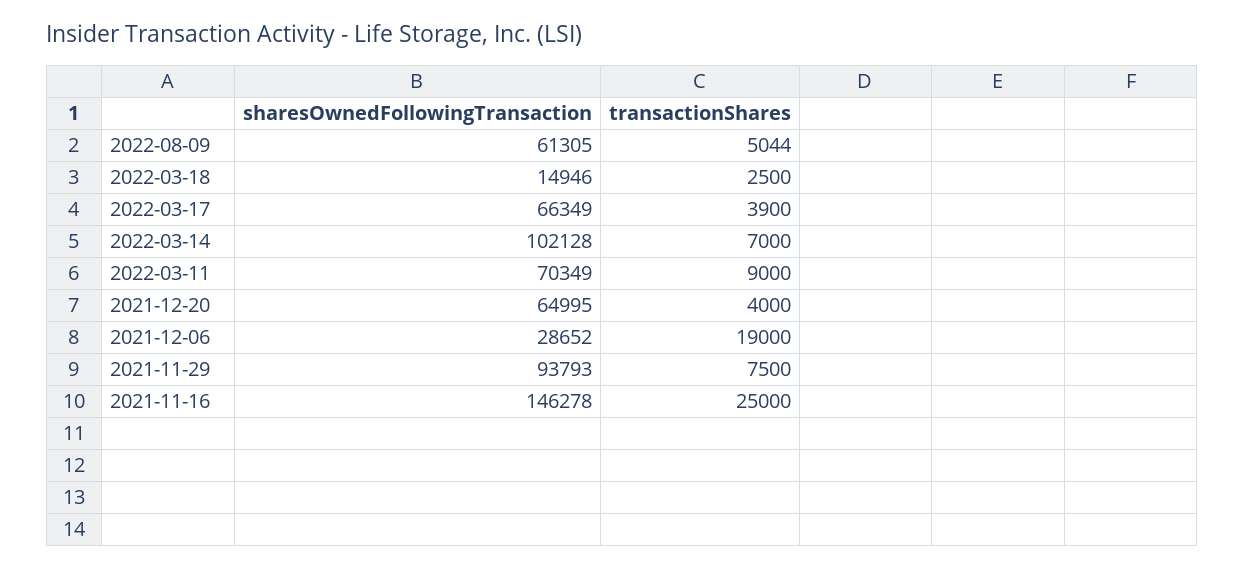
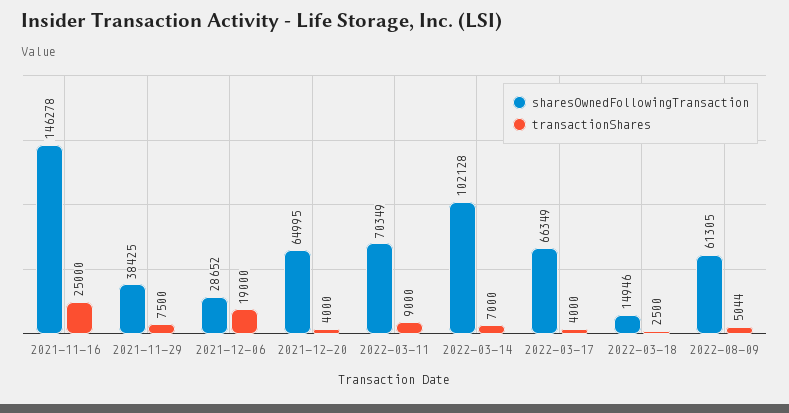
transactionShares, 2022-03-17: 3900 -> 4000
sharesOwnedFollowingTransaction, 2021-11-29: 93793 -> 38425

